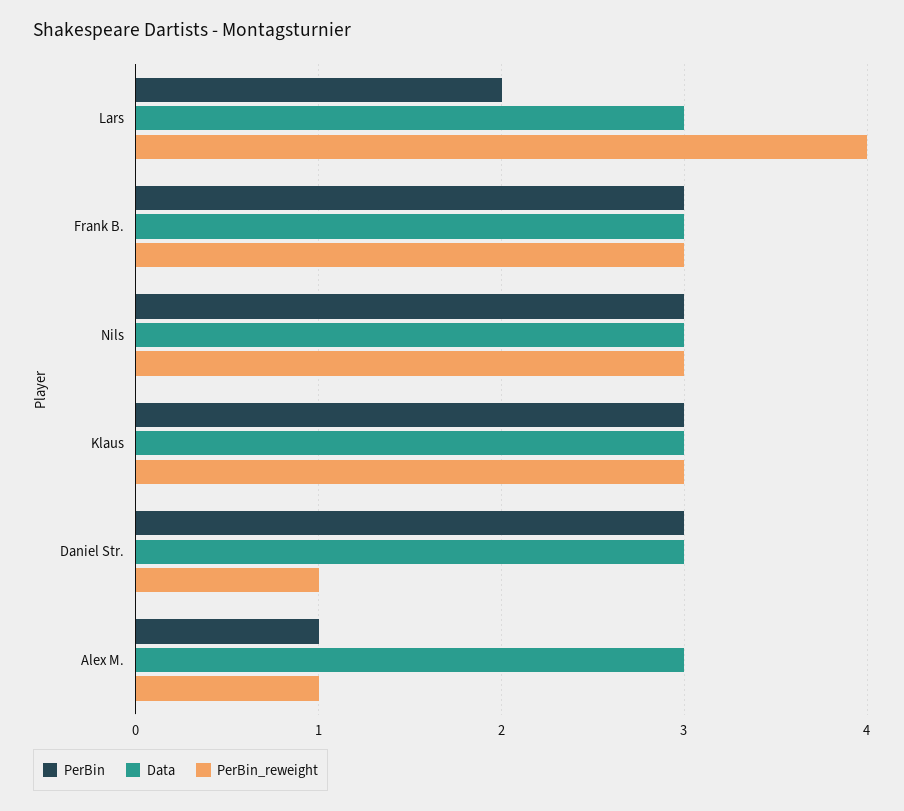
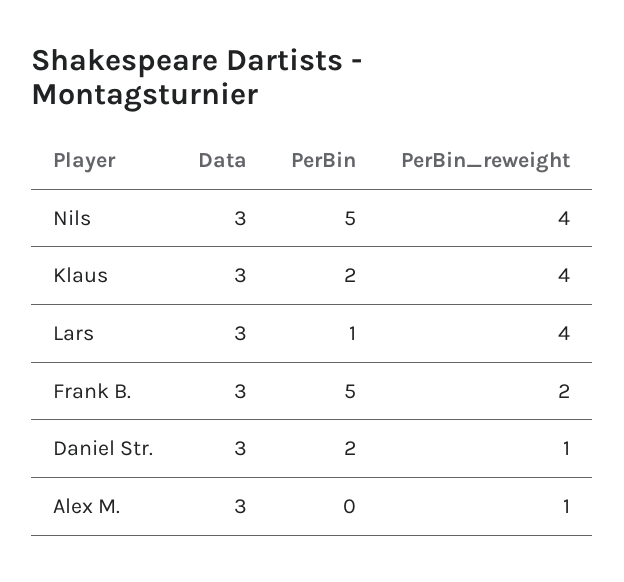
PerBin, Lars: 2 -> 1
PerBin, Frank B.: 3 -> 5
PerBin_reweight, Frank B.: 3 -> 2
PerBin, Nils: 3 -> 5
PerBin_reweight, Nils: 3 -> 4
PerBin, Klaus: 3 -> 2
PerBin_reweight, Klaus: 3 -> 4
PerBin, Daniel Str.: 3 -> 2
PerBin, Alex M.: 1 -> 0

